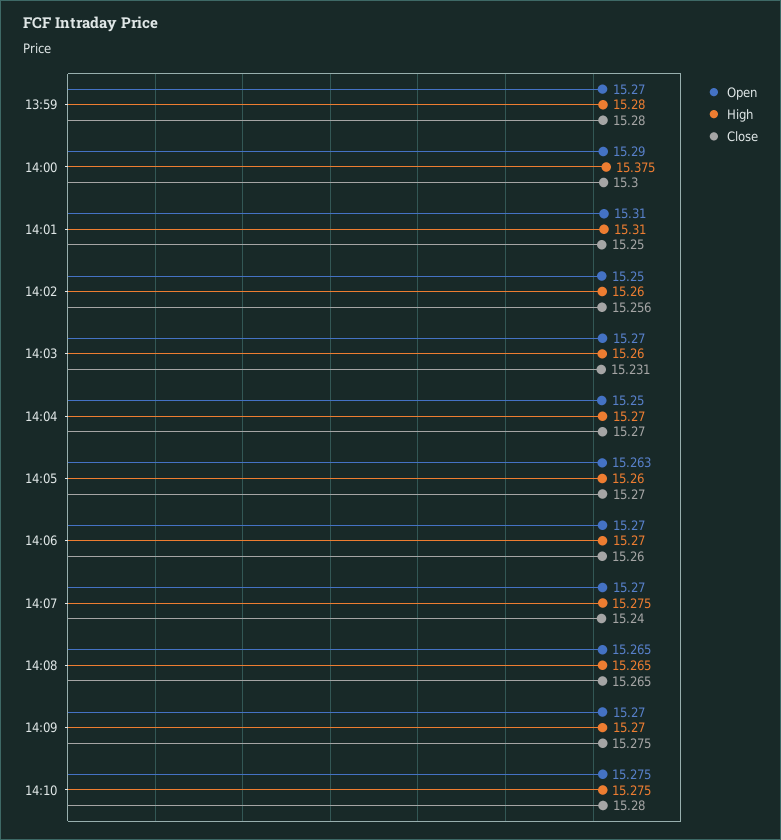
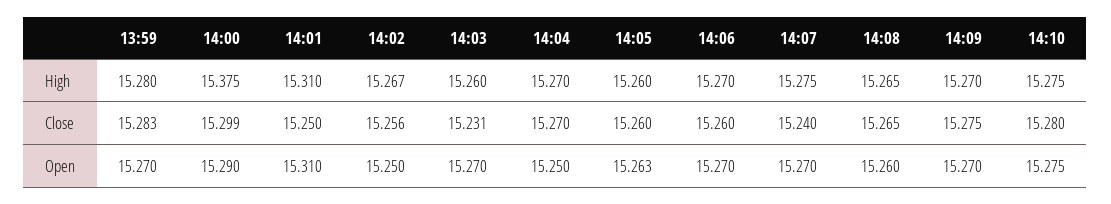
Close, 13:59: 15.28 -> 15.283
Close, 14:00: 15.3 -> 15.299
High, 14:02: 15.26 -> 15.267
Close, 14:05: 15.27 -> 15.26
Open, 14:08: 15.265 -> 15.26

